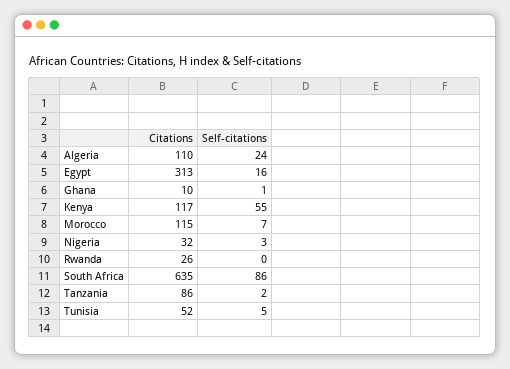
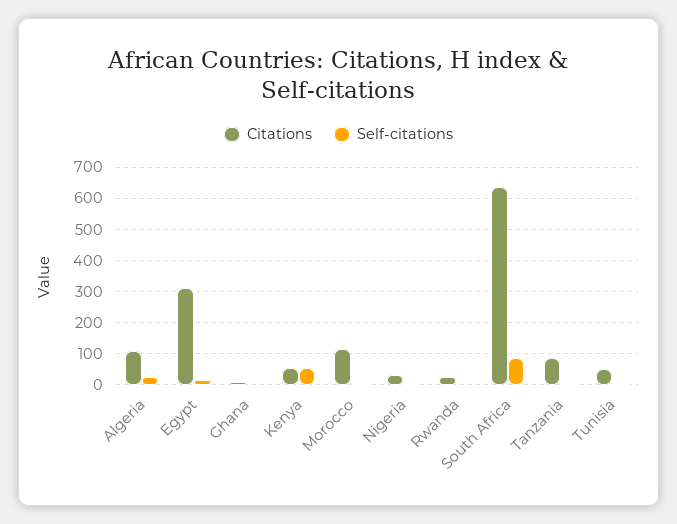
Citations, Kenya: 117 -> 60

